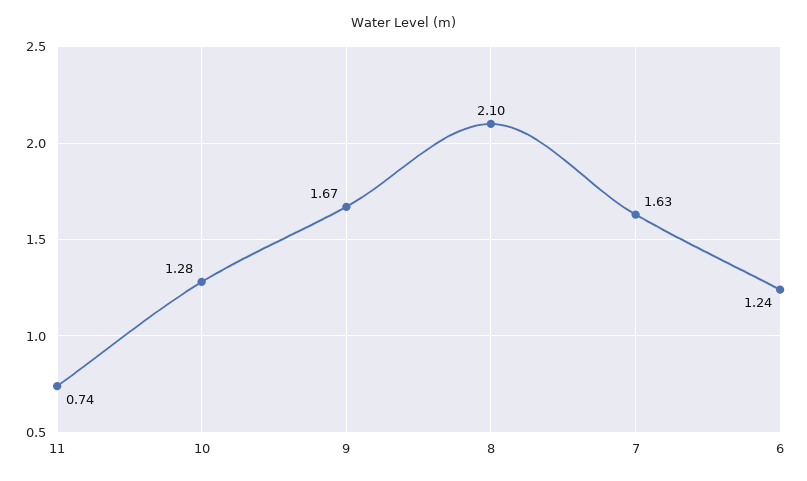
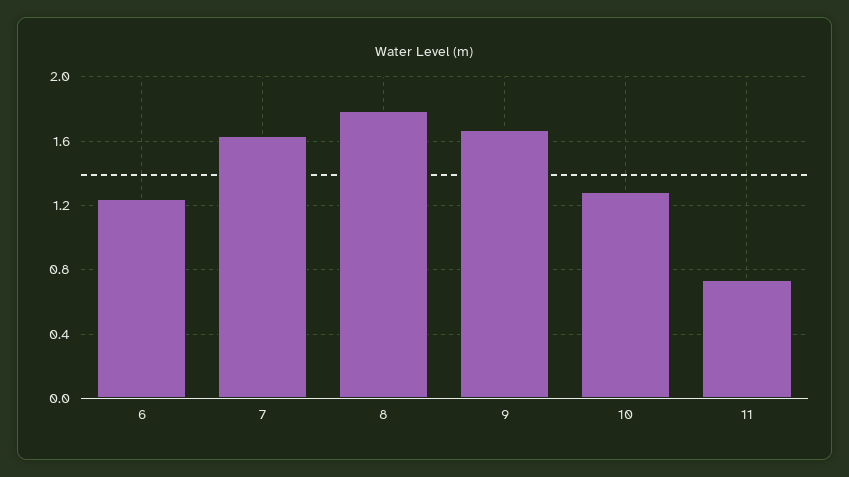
8: 2.1 -> 1.8

